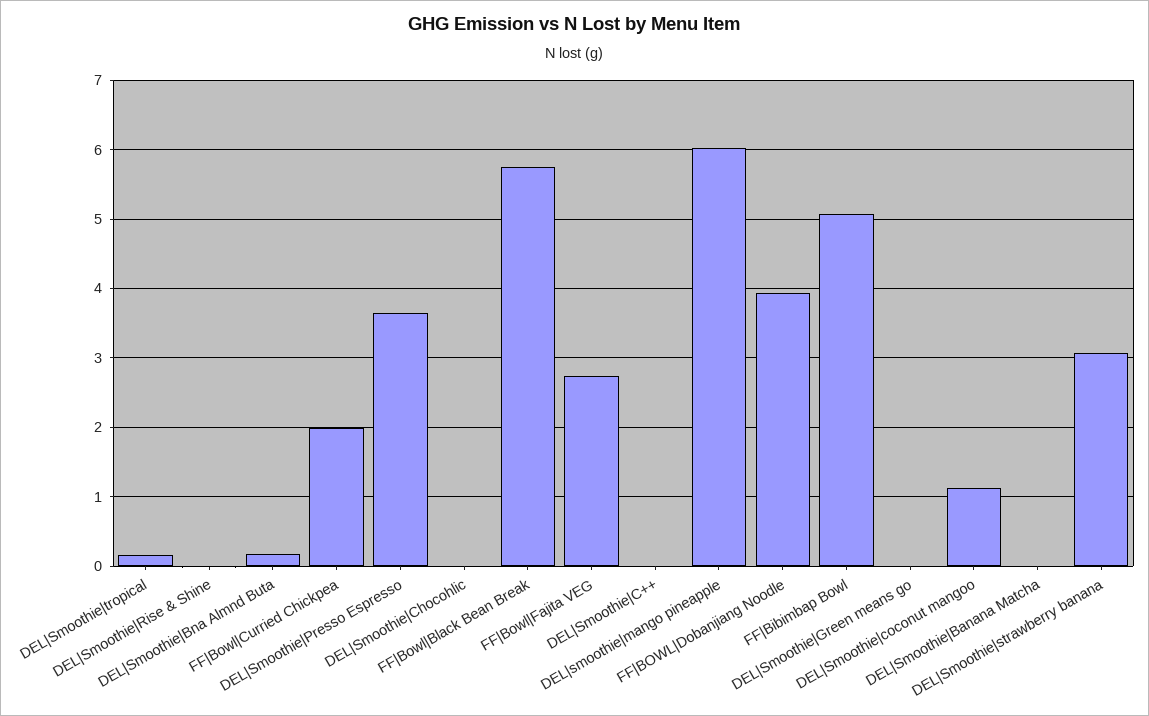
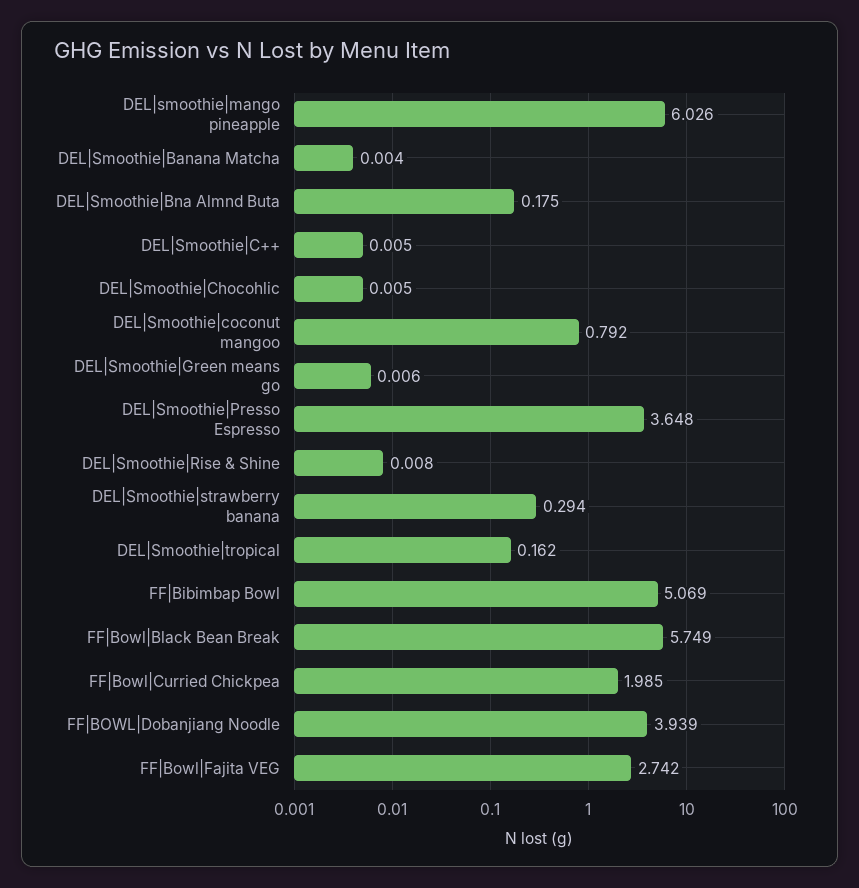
DEL|Smoothie|coconut mangoo: 1.1 -> 0.792
DEL|Smoothie|strawberry banana: 3.1 -> 0.294

